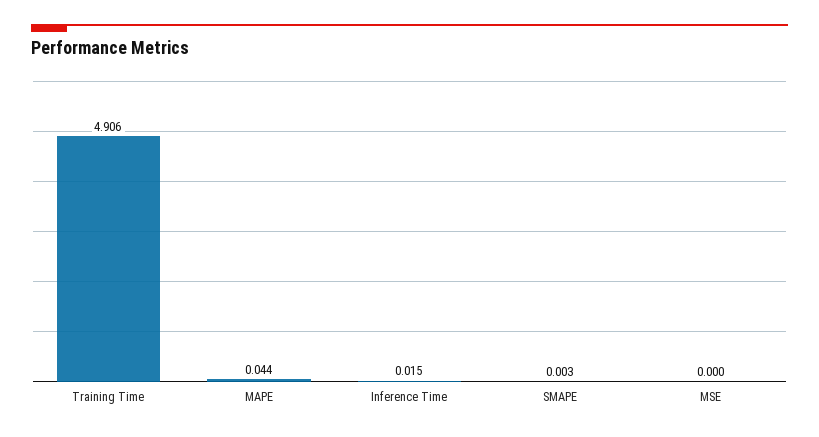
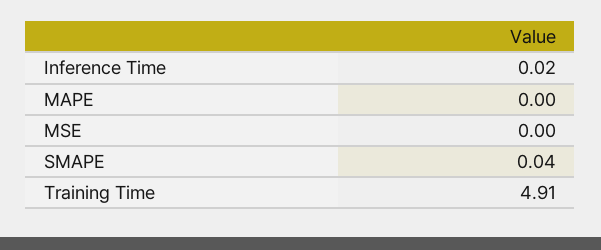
MAPE: 0.044 -> 0
SMAPE: 0.003 -> 0.04

